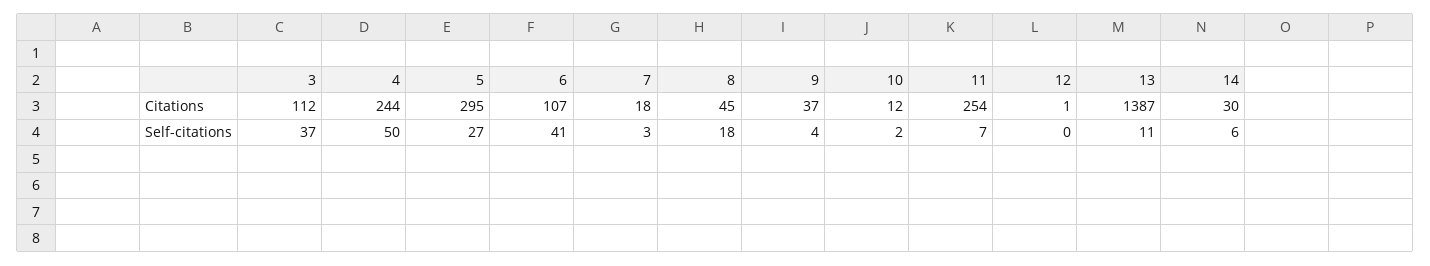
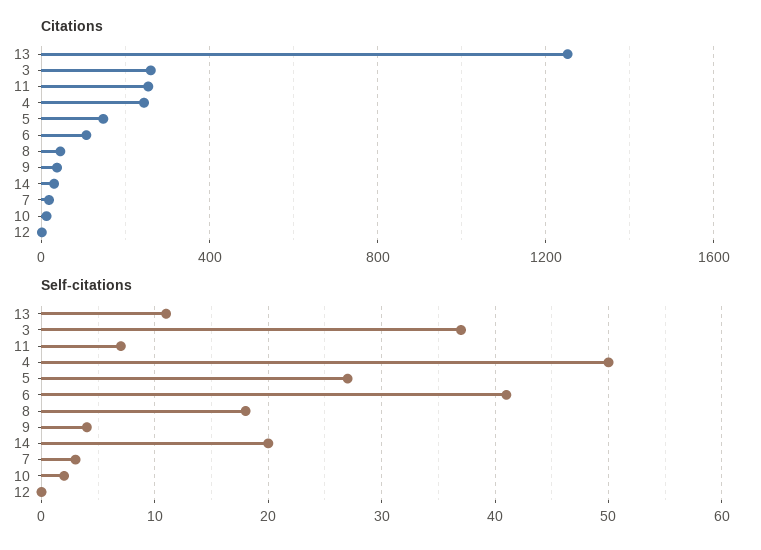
Citations, 3: 112 -> 250
Citations, 5: 295 -> 150
Citations, 13: 1387 -> 1250
Self-citations, 14: 6 -> 20

